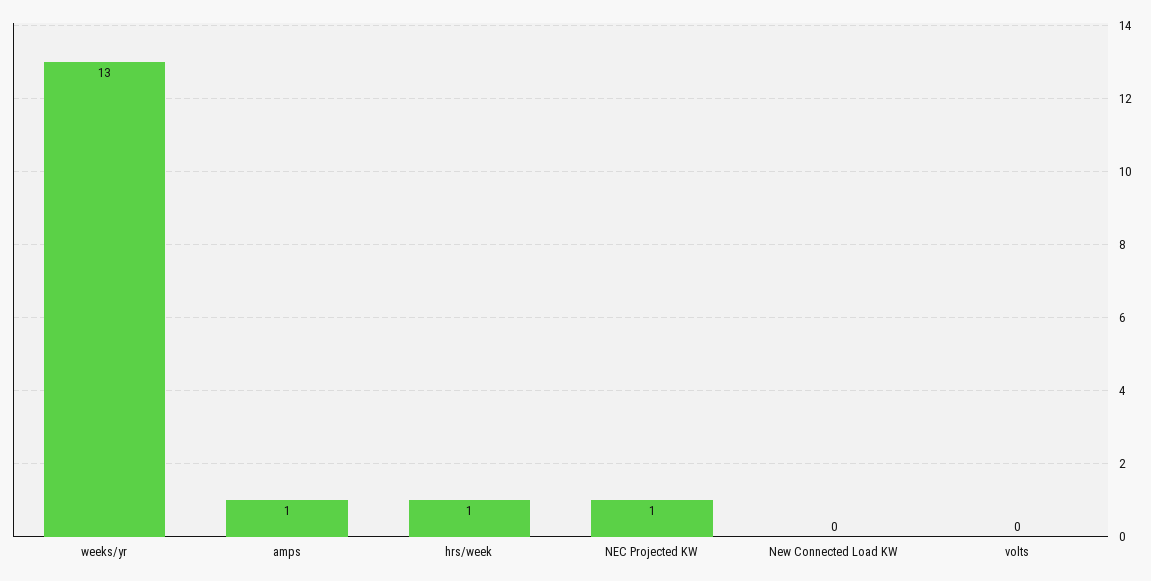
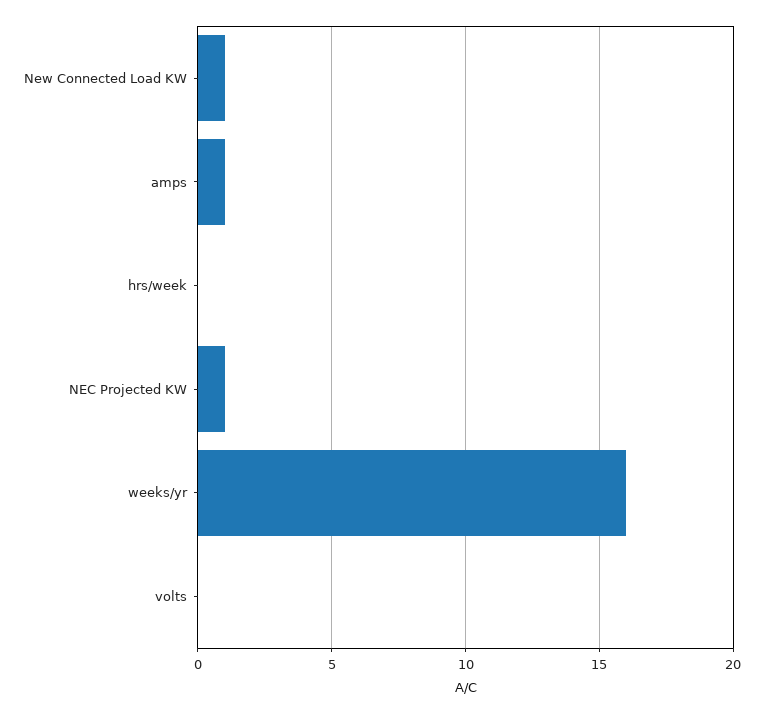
weeks/yr: 13 -> 16
hrs/week: 1 -> 0
New Connected Load KW: 0 -> 1

